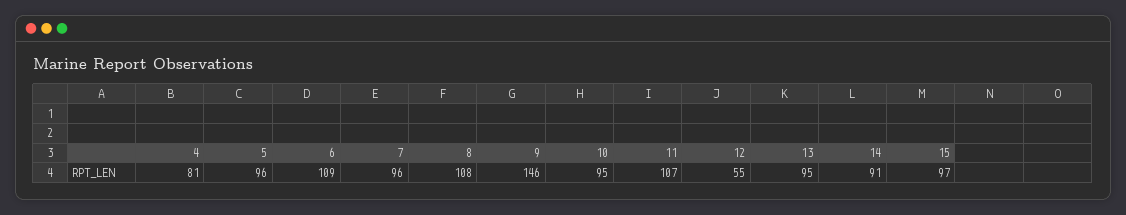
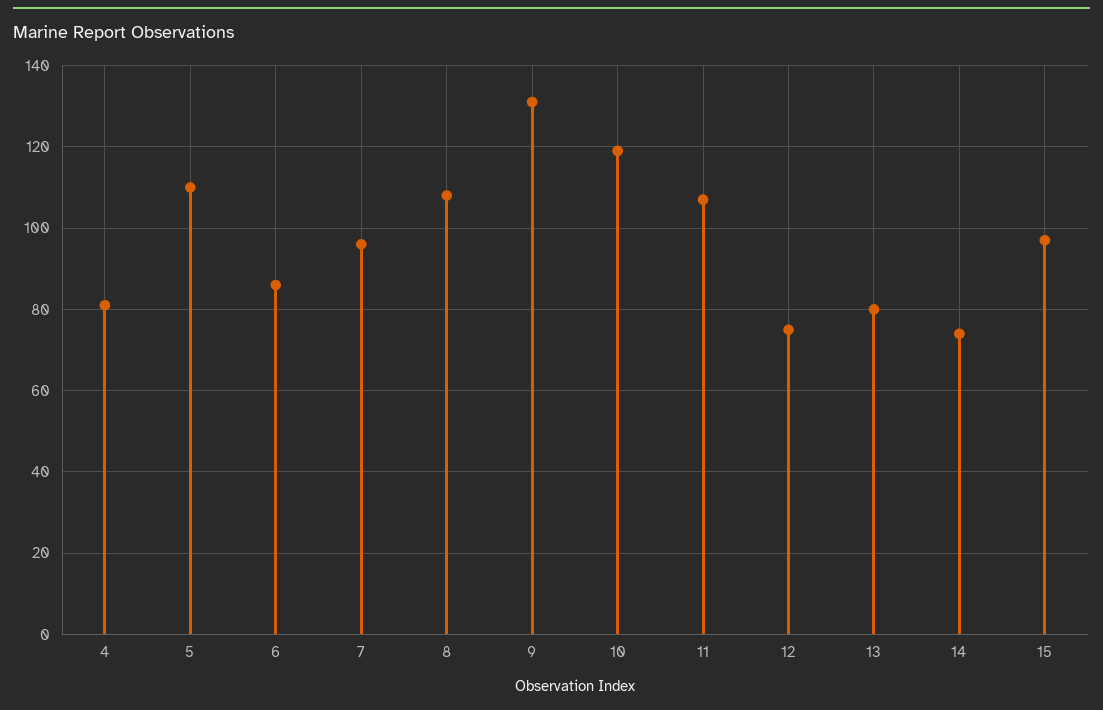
5: 96 -> 110
6: 109 -> 85
9: 146 -> 130
10: 95 -> 120
12: 55 -> 75
13: 95 -> 80
14: 91 -> 75

